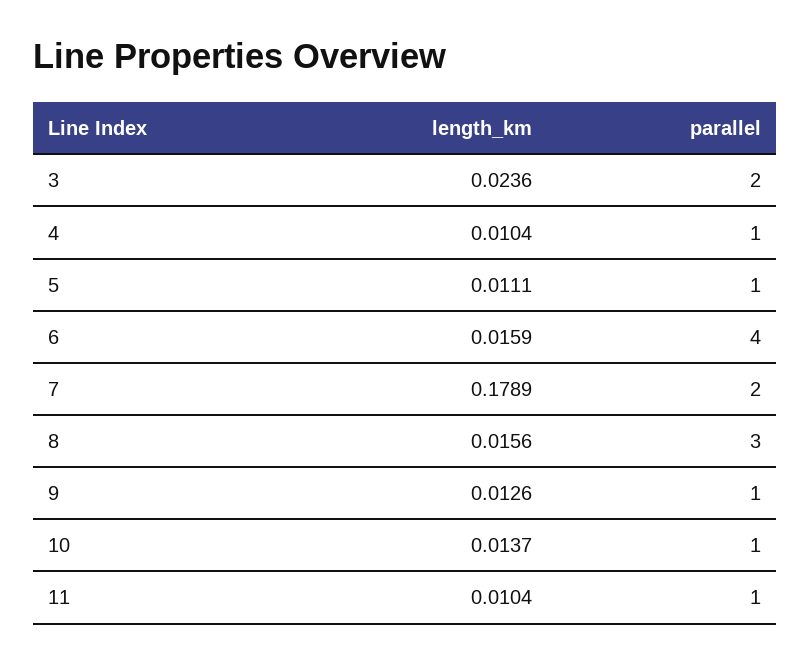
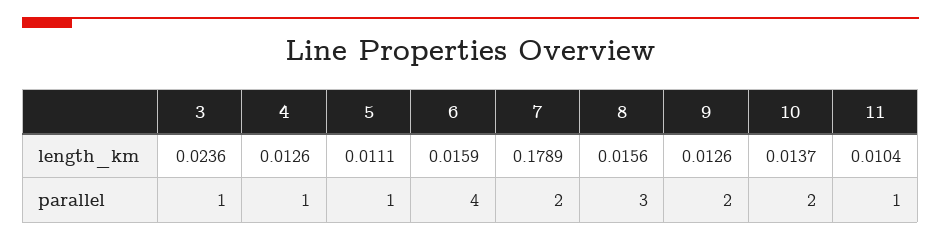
parallel, 3: 2 -> 1
length_km, 4: 0.0104 -> 0.0126
parallel, 9: 1 -> 2
parallel, 10: 1 -> 2

